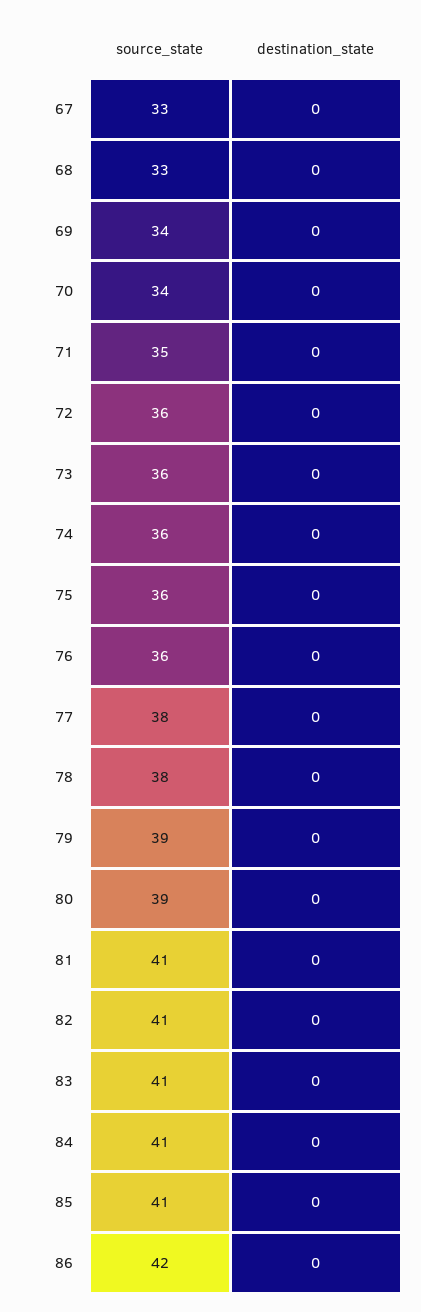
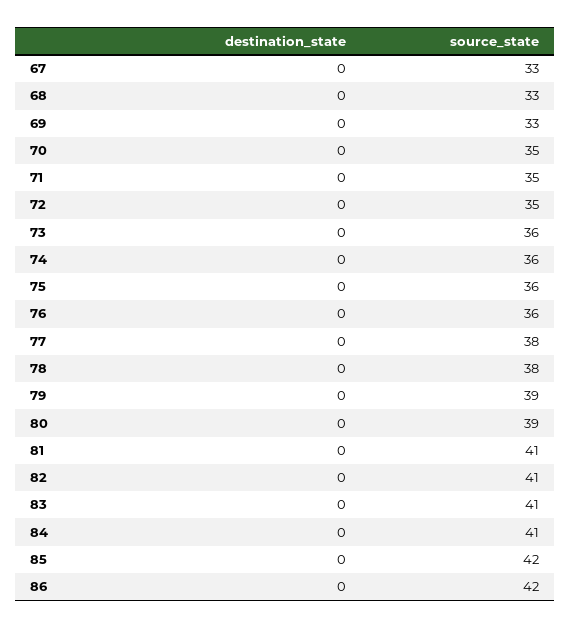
source_state, 69: 34 -> 33
source_state, 70: 34 -> 35
source_state, 72: 36 -> 35
source_state, 85: 41 -> 42

